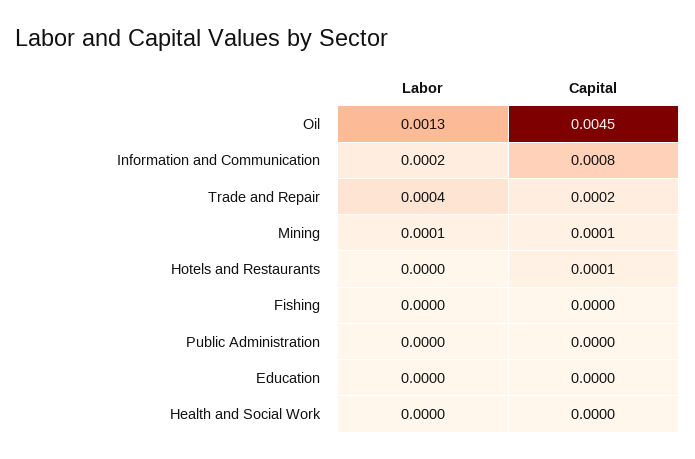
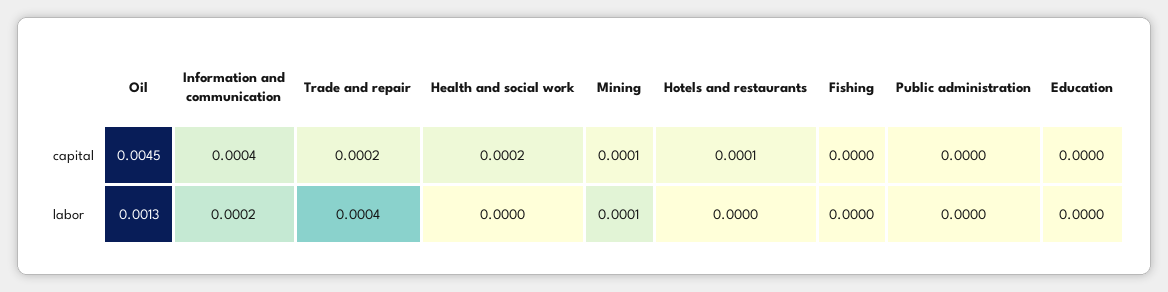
Capital, Information and Communication: 0.0008 -> 0.0004
Capital, Health and Social Work: 0 -> 0.0002

